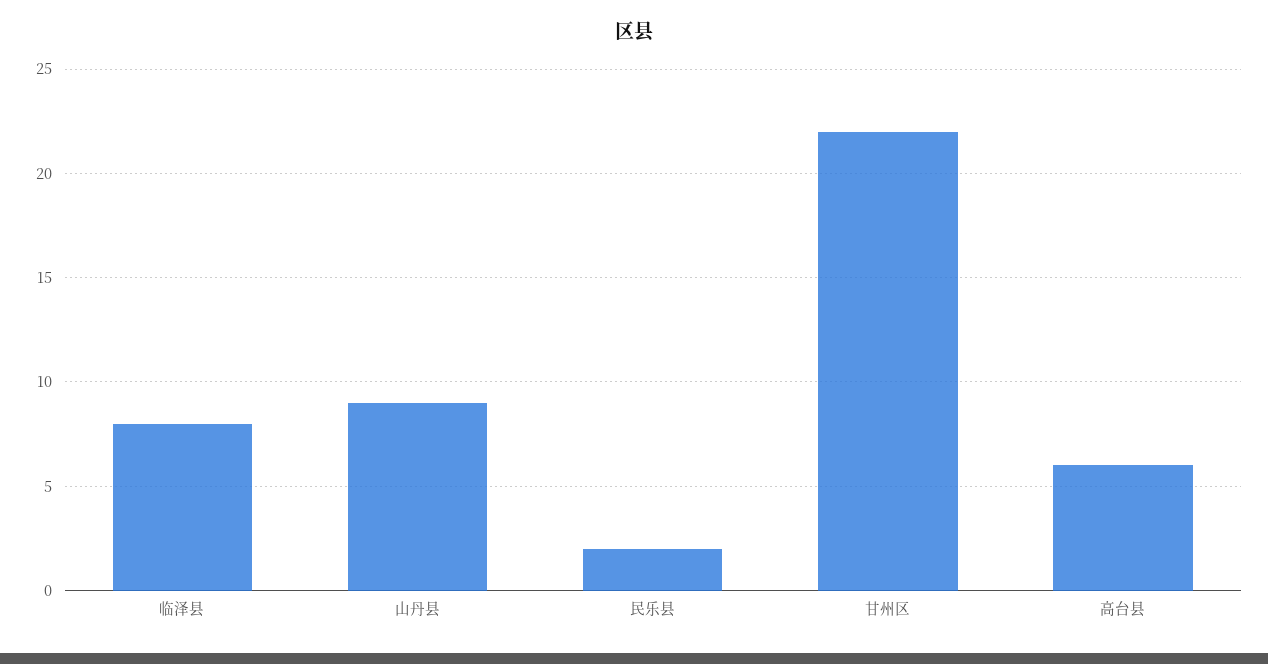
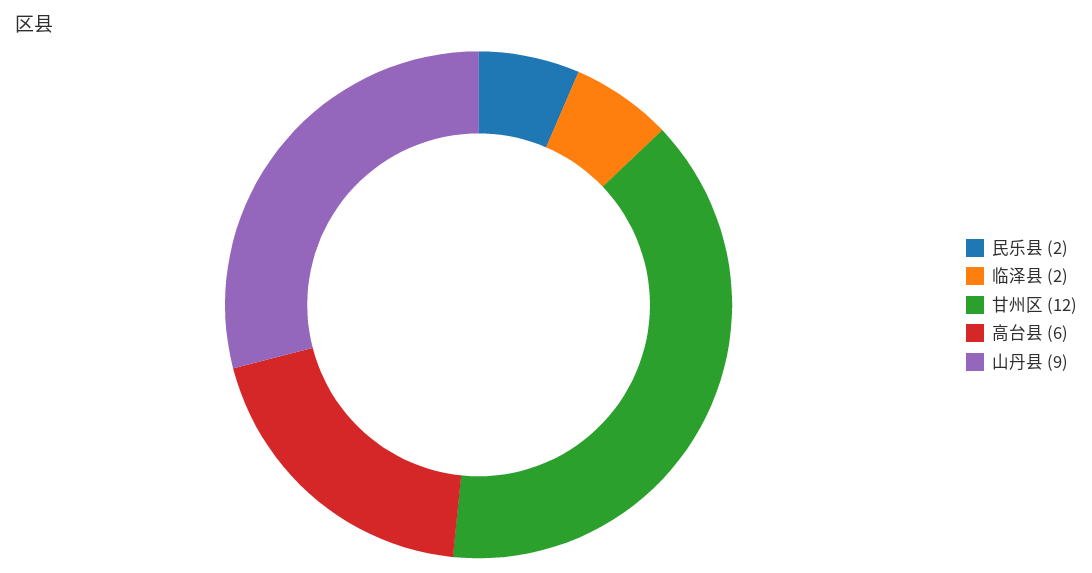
临泽县: 8 -> 2
甘州区: 22 -> 12

